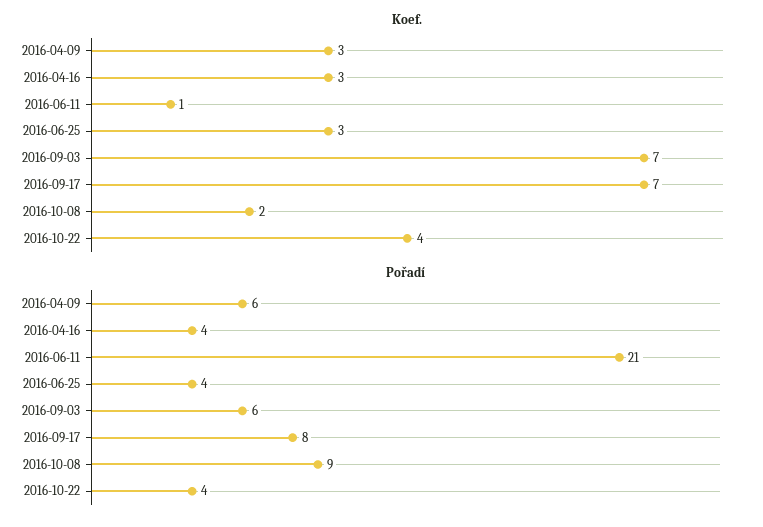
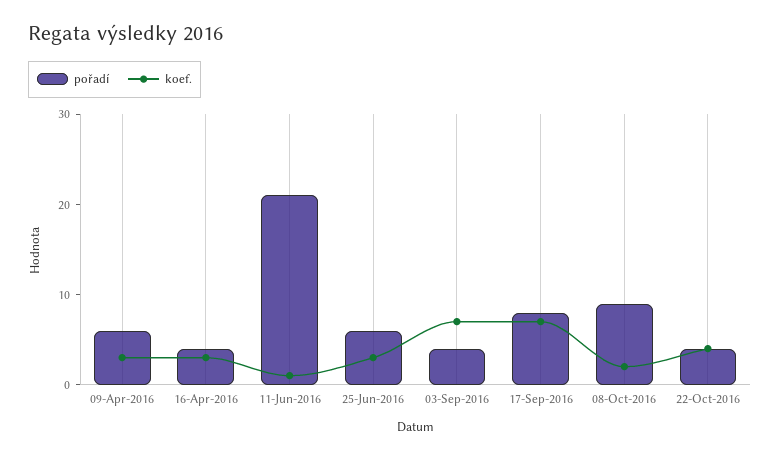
Pořadí, 2016-06-25: 4 -> 6
Pořadí, 2016-09-03: 6 -> 4

